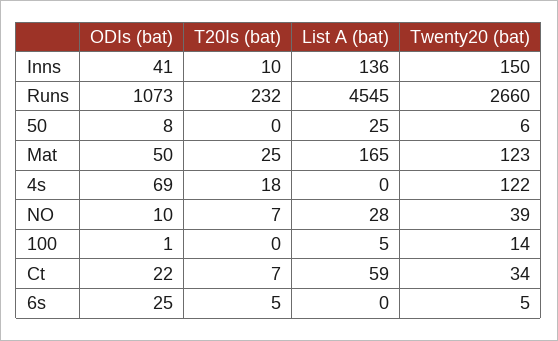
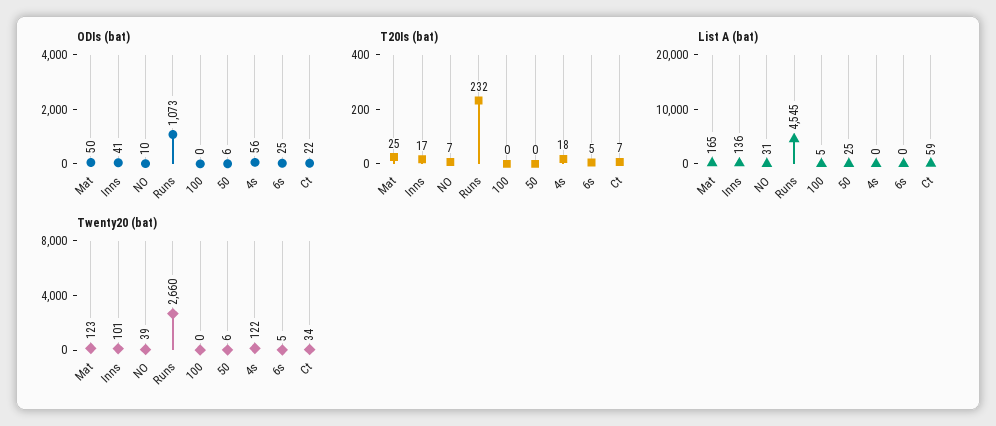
T20Is (bat), Inns: 10 -> 17
Twenty20 (bat), Inns: 150 -> 101
ODIs (bat), 50: 8 -> 6
ODIs (bat), 4s: 69 -> 56
List A (bat), NO: 28 -> 31
ODIs (bat), 100: 1 -> 0
Twenty20 (bat), 100: 14 -> 0

